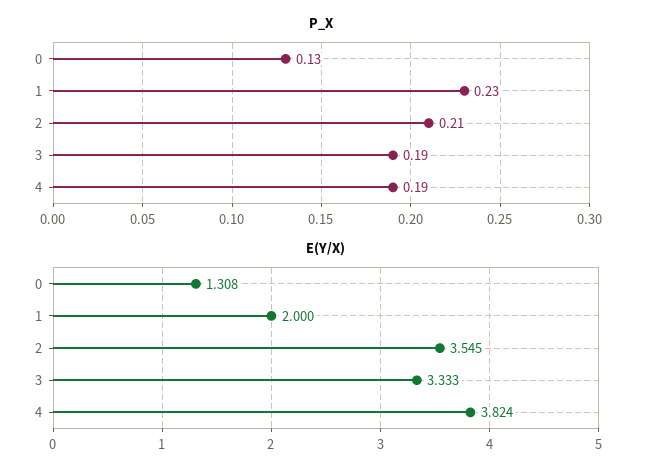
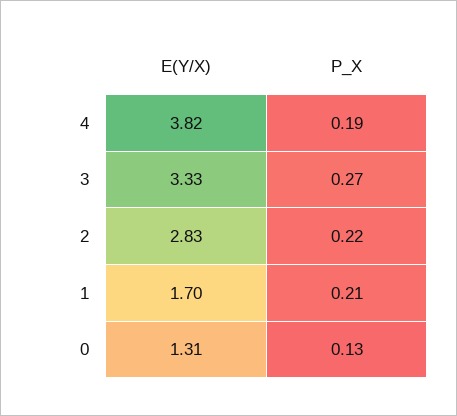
P_X, 1: 0.23 -> 0.21
P_X, 2: 0.21 -> 0.22
P_X, 3: 0.19 -> 0.27
E(Y/X), 1: 2 -> 1.7
E(Y/X), 2: 3.545 -> 2.83

